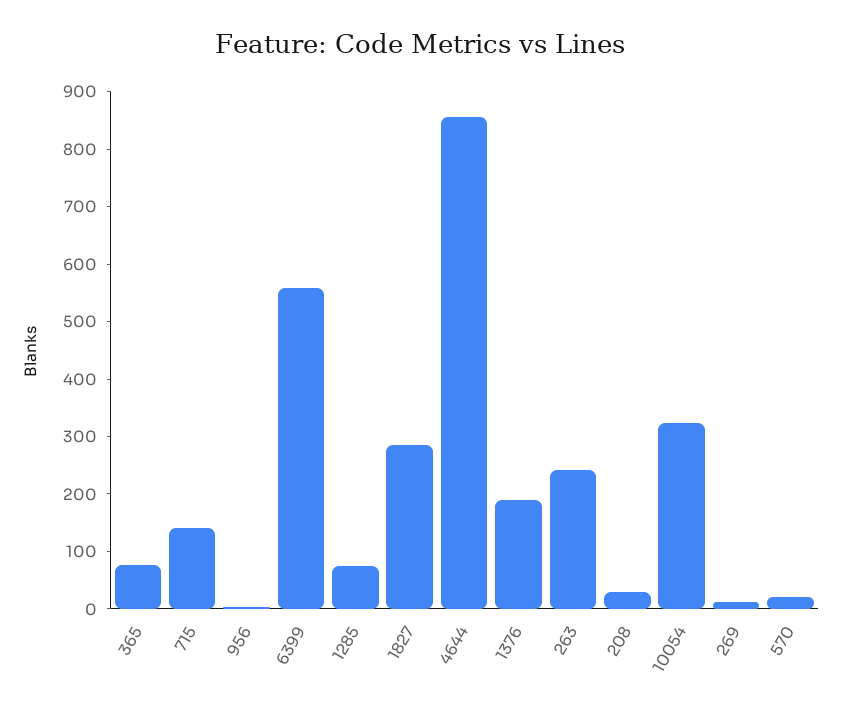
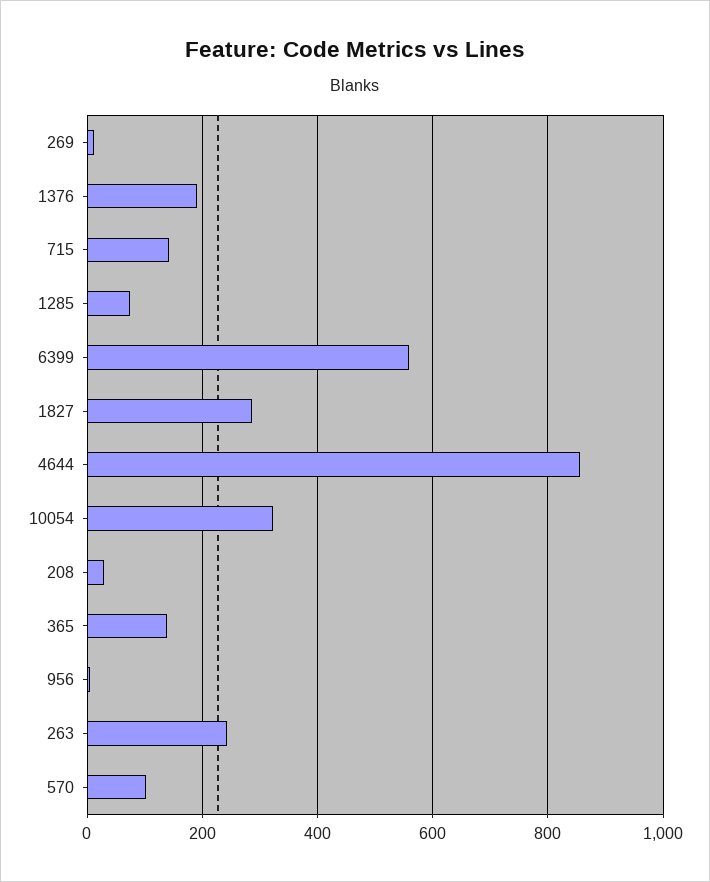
365: 80 -> 140
570: 20 -> 100

